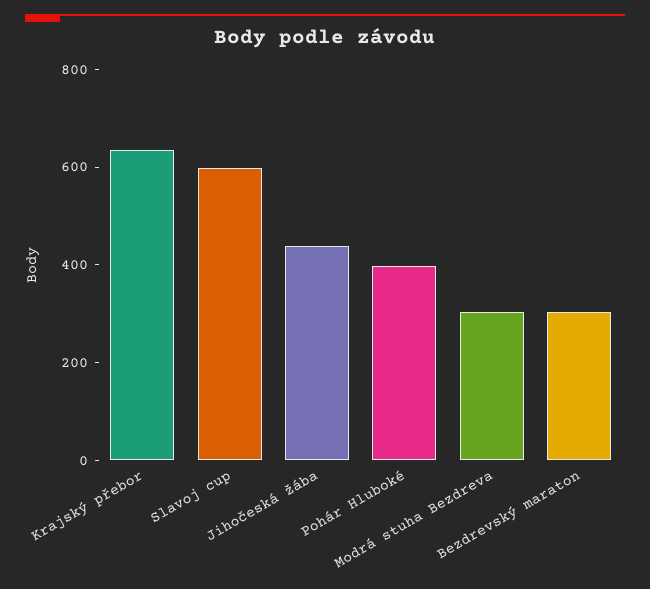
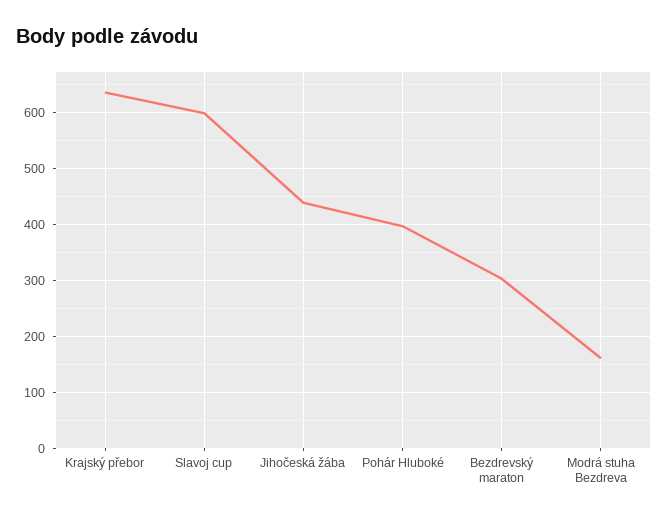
Modrá stuha Bezdreva: 300 -> 160

